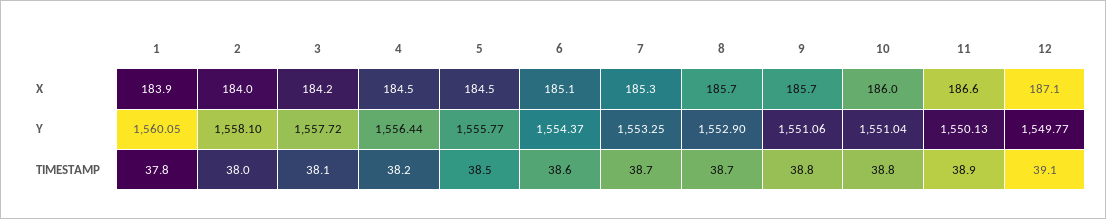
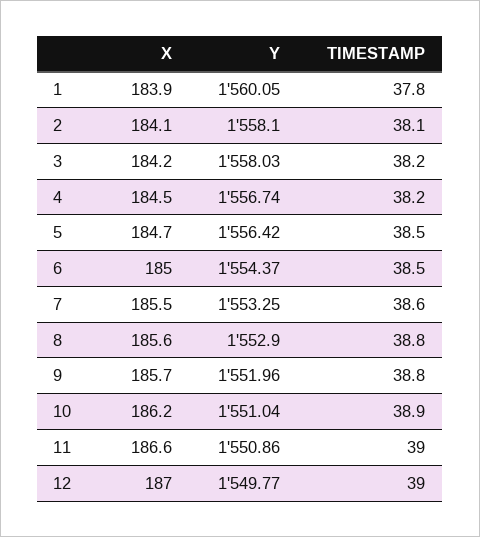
2, X: 184 -> 184.1
5, X: 184.5 -> 184.7
6, X: 185.1 -> 185
7, X: 185.3 -> 185.5
8, X: 185.7 -> 185.6
10, X: 186 -> 186.2
12, X: 187.1 -> 187
3, Y: 1557.72 -> 1558.03
4, Y: 1556.44 -> 1556.74
5, Y: 1555.77 -> 1556.42
9, Y: 1551.06 -> 1551.96
11, Y: 1550.13 -> 1550.86
2, TIMESTAMP: 38 -> 38.1
3, TIMESTAMP: 38.1 -> 38.2
6, TIMESTAMP: 38.6 -> 38.5
7, TIMESTAMP: 38.7 -> 38.6
8, TIMESTAMP: 38.7 -> 38.8
10, TIMESTAMP: 38.8 -> 38.9
11, TIMESTAMP: 38.9 -> 39
12, TIMESTAMP: 39.1 -> 39

